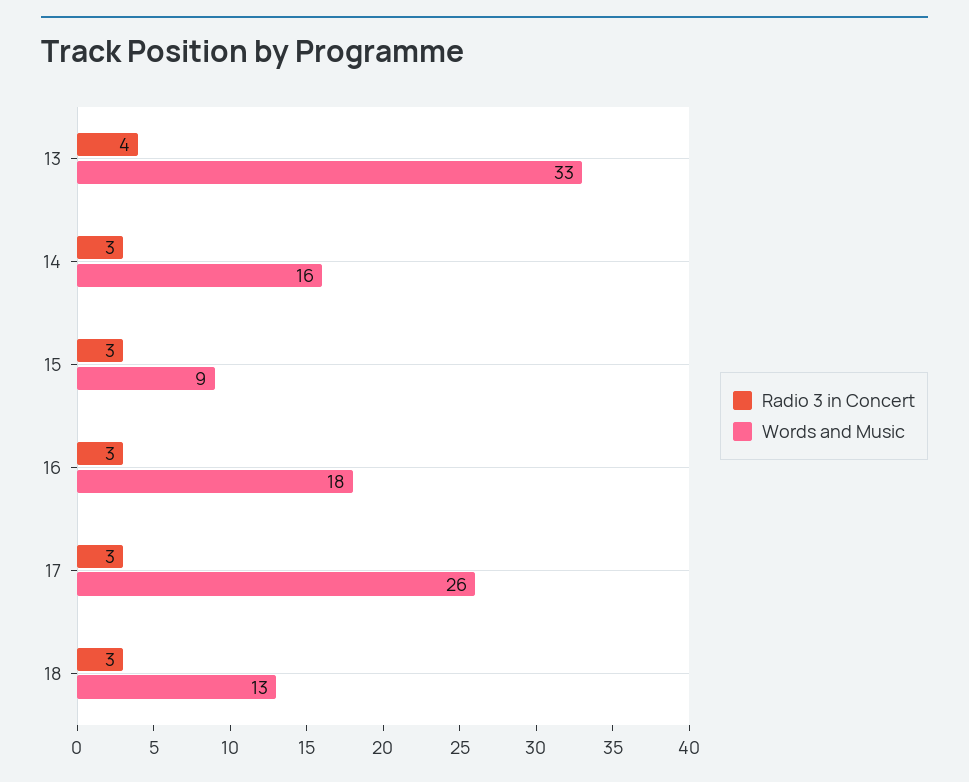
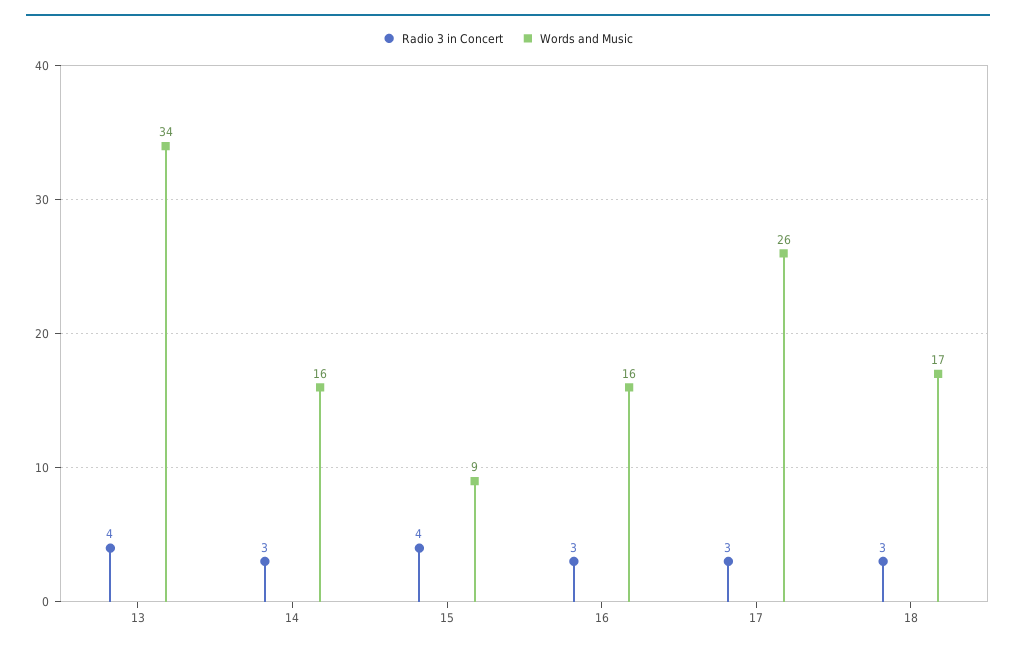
Words and Music, 13: 33 -> 34
Radio 3 in Concert, 15: 3 -> 4
Words and Music, 16: 18 -> 16
Words and Music, 18: 13 -> 17

